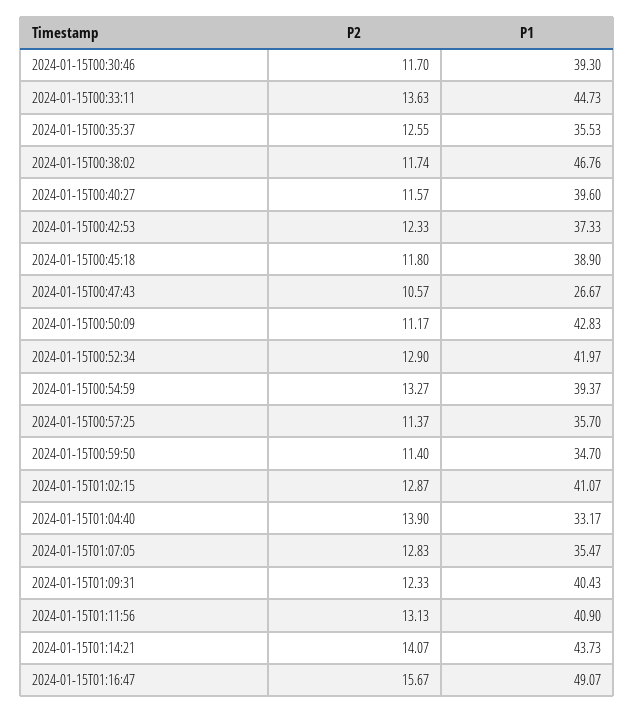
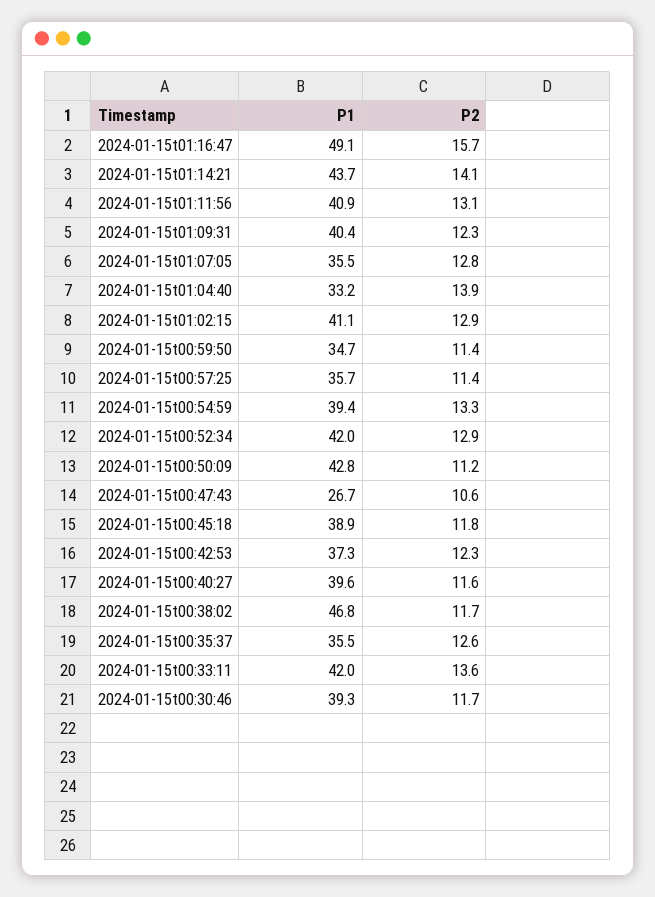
P1, 2024-01-15T00:33:11: 44.73 -> 42

